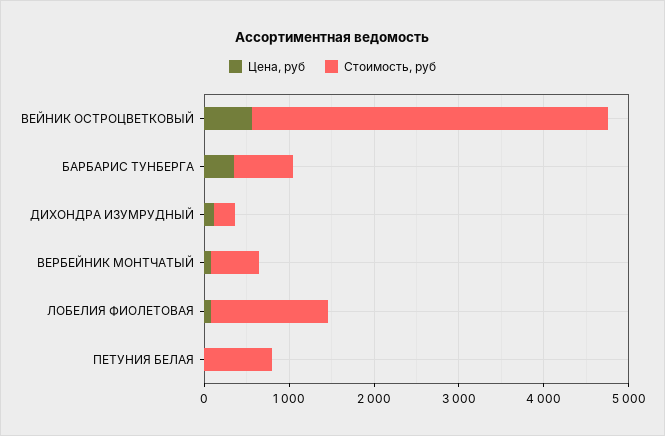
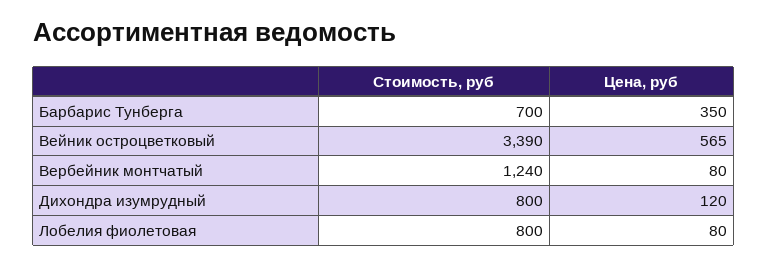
Стоимость, руб, ВЕЙНИК ОСТРОЦВЕТКОВЫЙ: 4200 -> 3390
Стоимость, руб, ДИХОНДРА ИЗУМРУДНЫЙ: 200 -> 800
Стоимость, руб, ВЕРБЕЙНИК МОНТЧАТЫЙ: 600 -> 1240
Стоимость, руб, ЛОБЕЛИЯ ФИОЛЕТОВАЯ: 1400 -> 800
Цена, руб, ПЕТУНИЯ БЕЛАЯ: 0 -> none
Стоимость, руб, ПЕТУНИЯ БЕЛАЯ: 800 -> none

